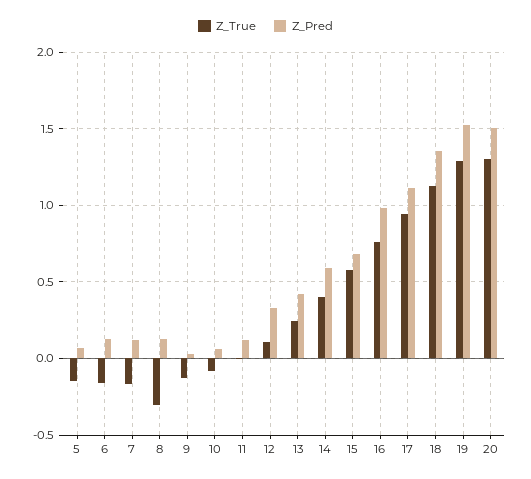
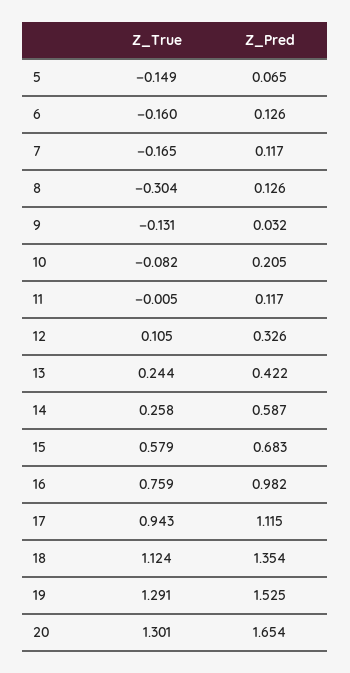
Z_Pred, 10: 0.05 -> 0.205
Z_True, 14: 0.4 -> 0.258
Z_Pred, 20: 1.5 -> 1.654

